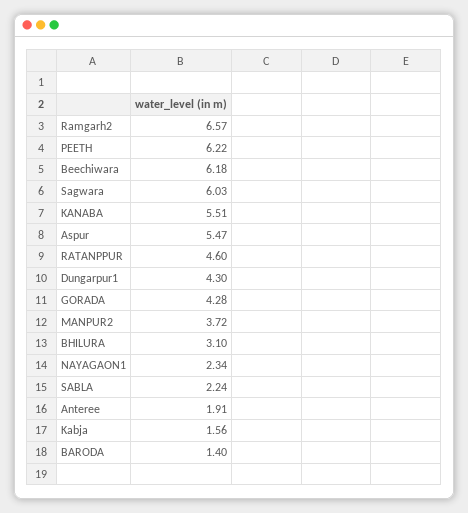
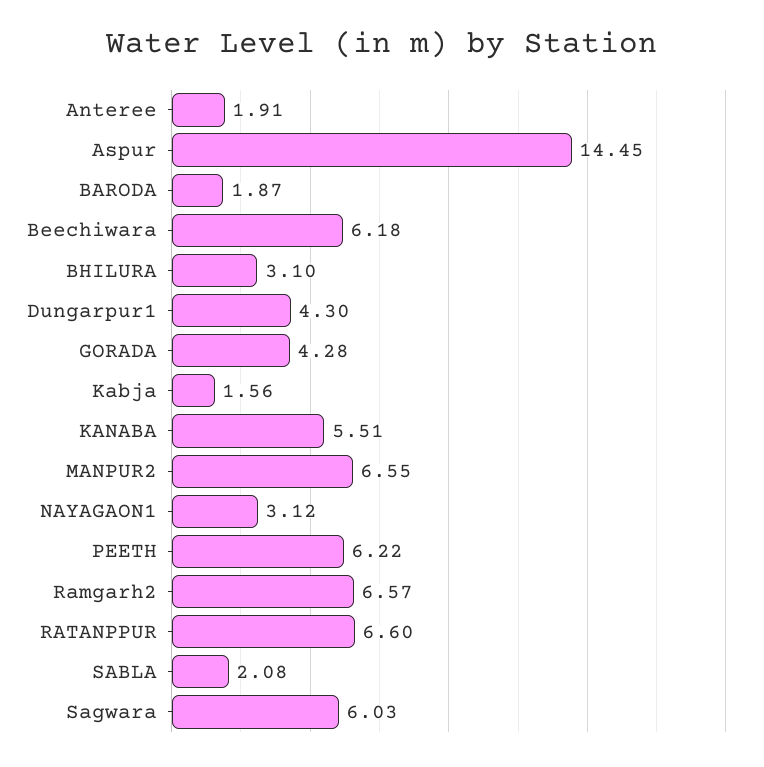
Aspur: 5.47 -> 14.45
RATANPPUR: 4.6 -> 6.6
MANPUR2: 3.72 -> 6.55
NAYAGAON1: 2.34 -> 3.12
SABLA: 2.24 -> 2.08
BARODA: 1.4 -> 1.87

